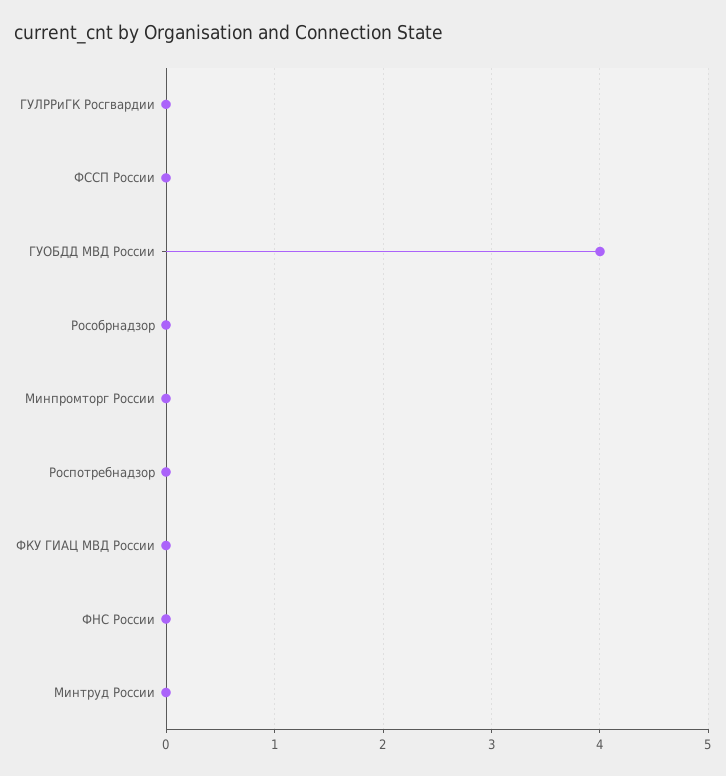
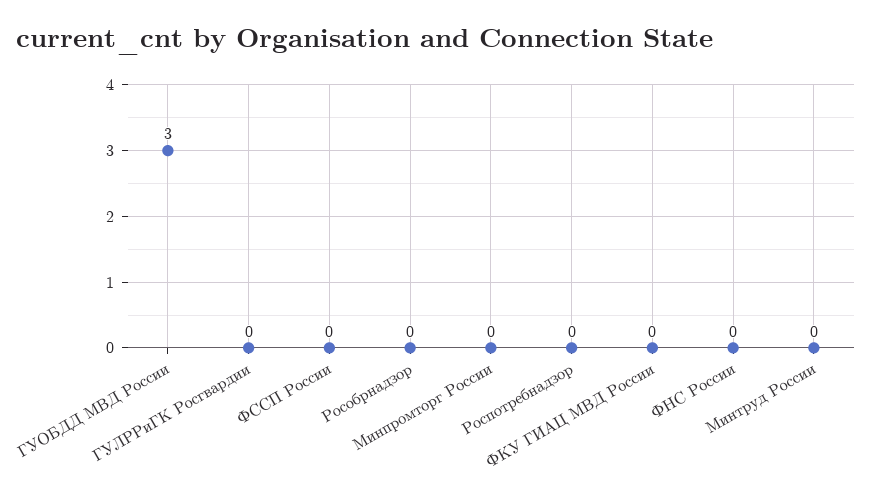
ГУОБДД МВД России: 4 -> 3

